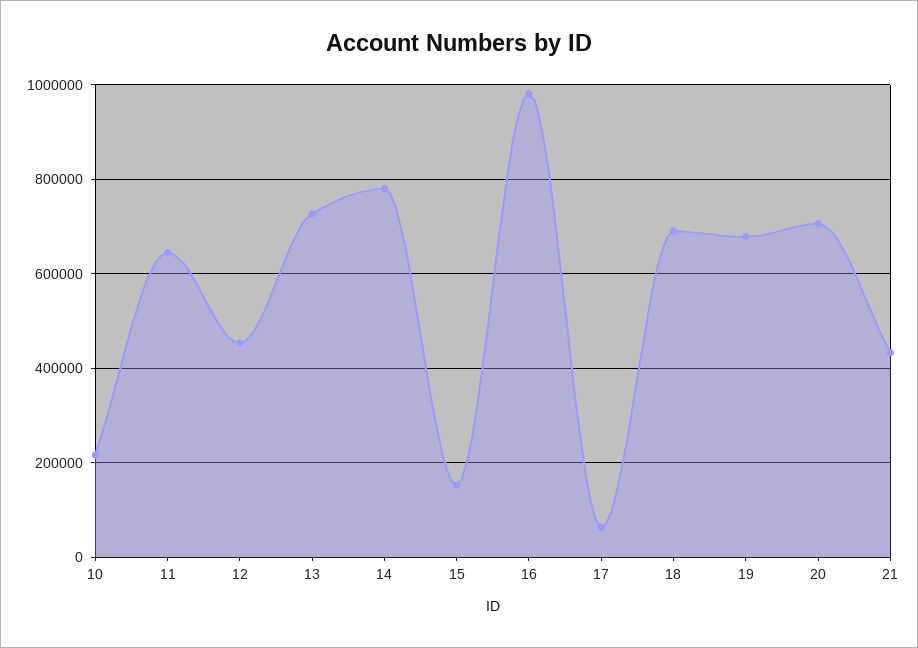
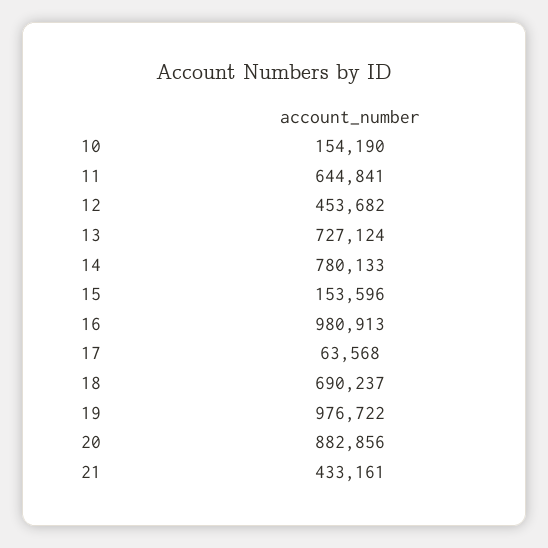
10: 220000 -> 154190
19: 680000 -> 976722
20: 700000 -> 882856

